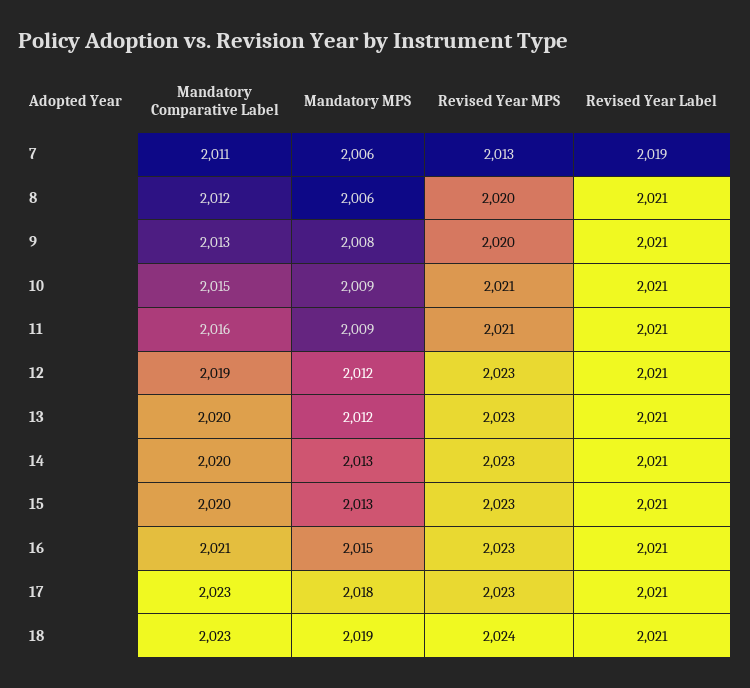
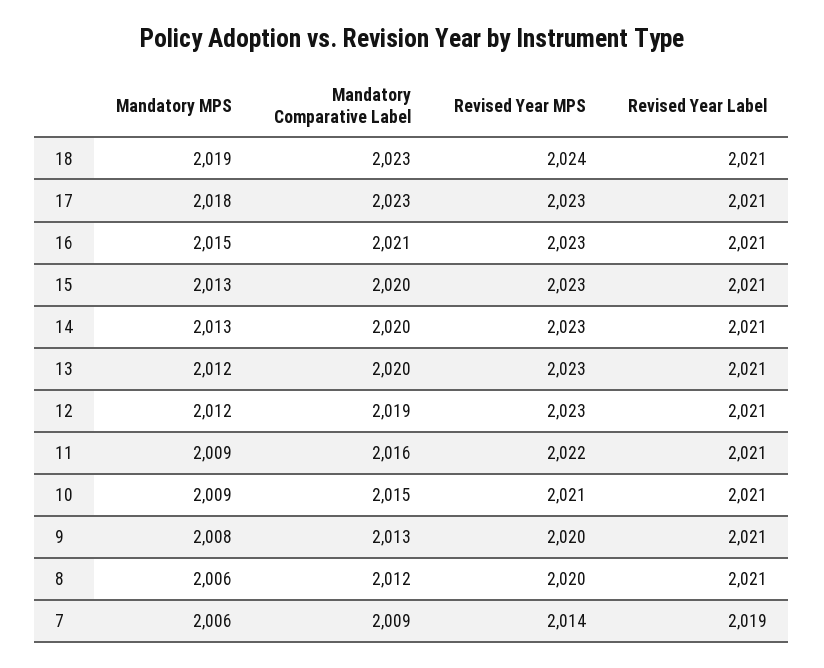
Mandatory Comparative Label, 7: 2011 -> 2009
Revised Year MPS, 7: 2013 -> 2014
Revised Year MPS, 11: 2021 -> 2022

